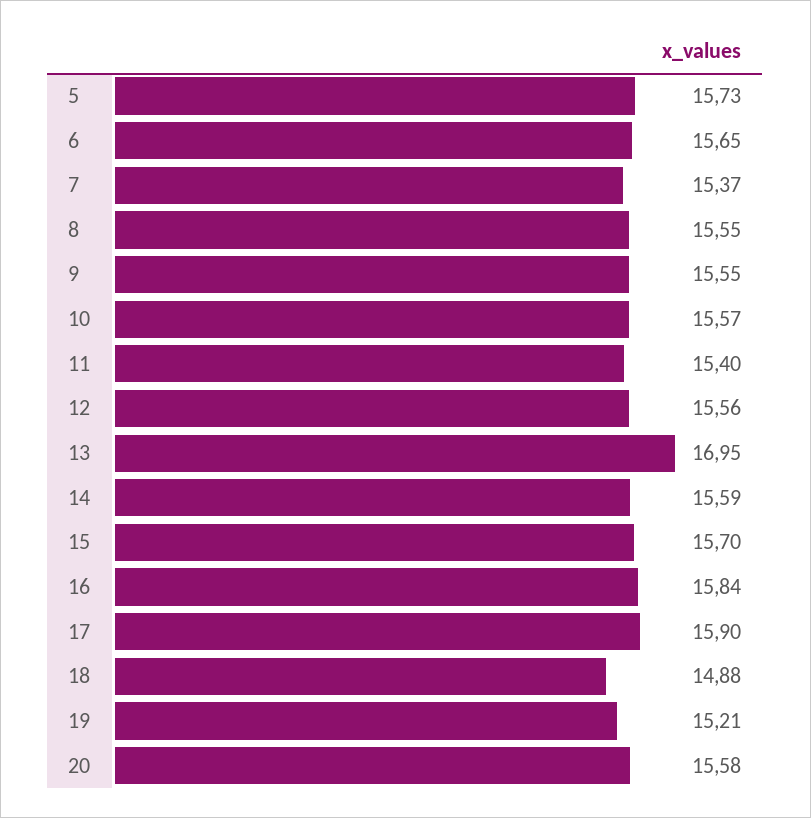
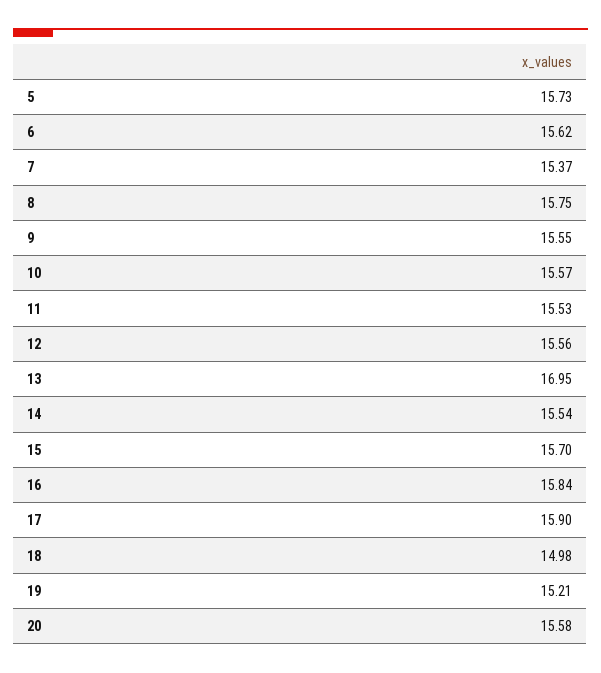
6: 15.65 -> 15.62
8: 15.55 -> 15.75
11: 15.4 -> 15.53
14: 15.59 -> 15.54
18: 14.88 -> 14.98

